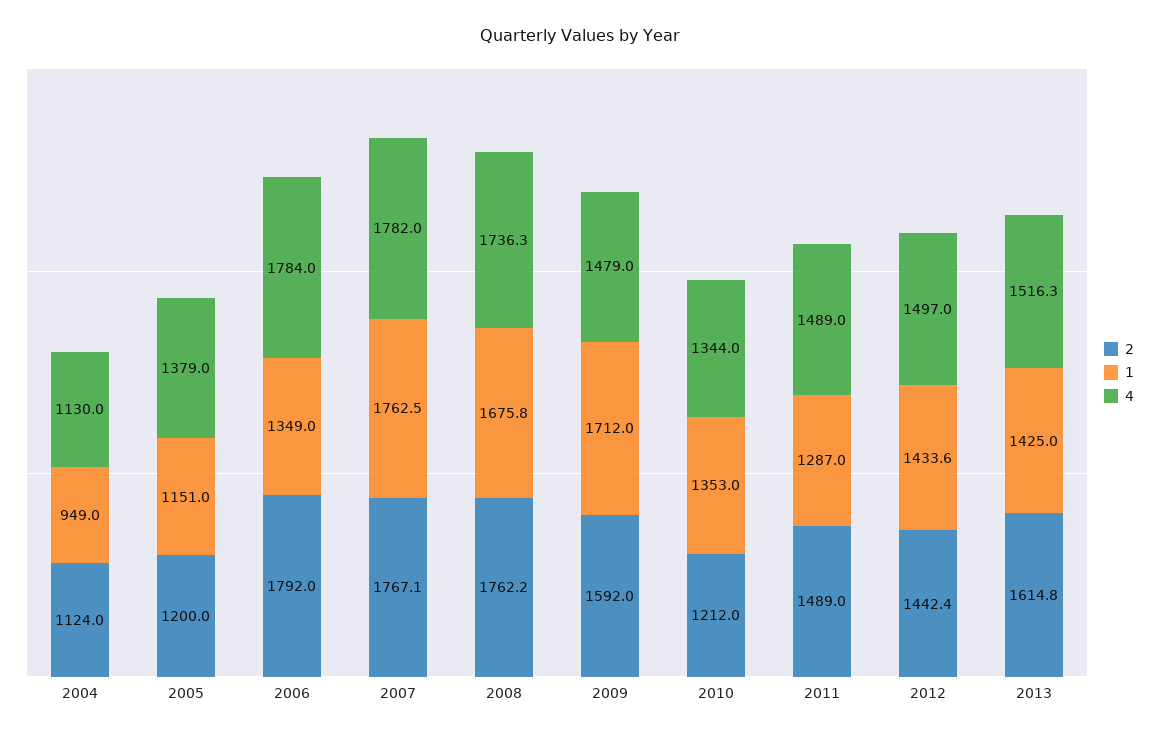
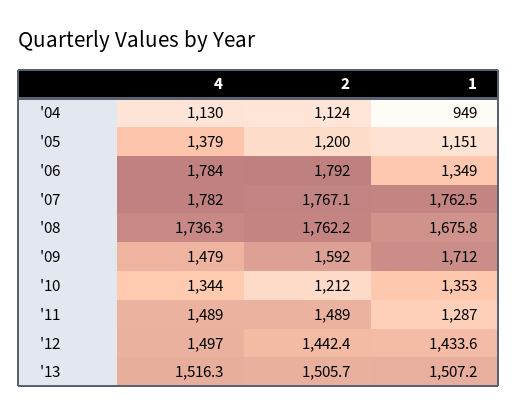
2, 2013: 1614.8 -> 1505.7
1, 2013: 1425 -> 1507.2

